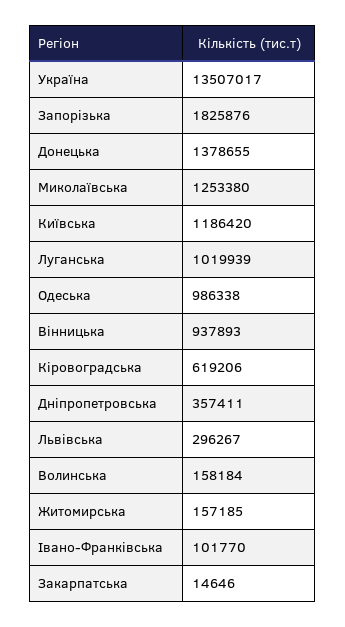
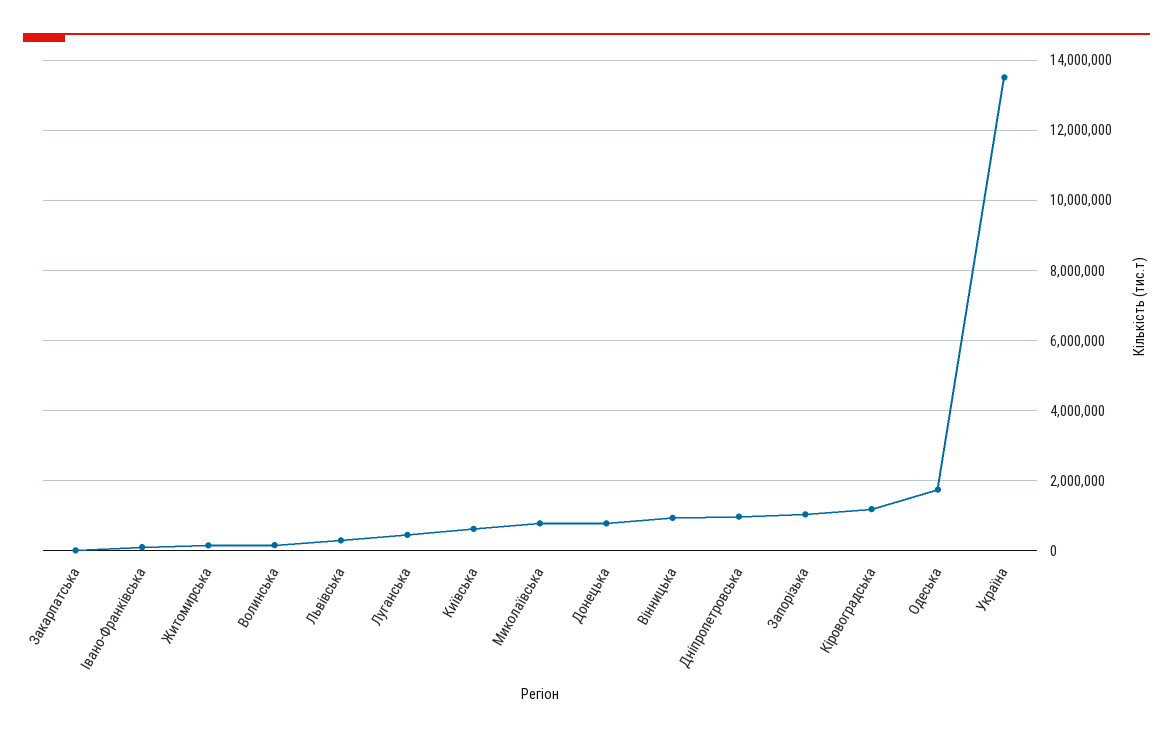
Запорізька: 1825876 -> 1000000
Донецька: 1378655 -> 800000
Миколаївська: 1253380 -> 800000
Київська: 1186420 -> 600000
Луганська: 1019939 -> 400000
Одеська: 986338 -> 1800000
Кіровоградська: 619206 -> 1200000
Дніпропетровська: 357411 -> 1000000

